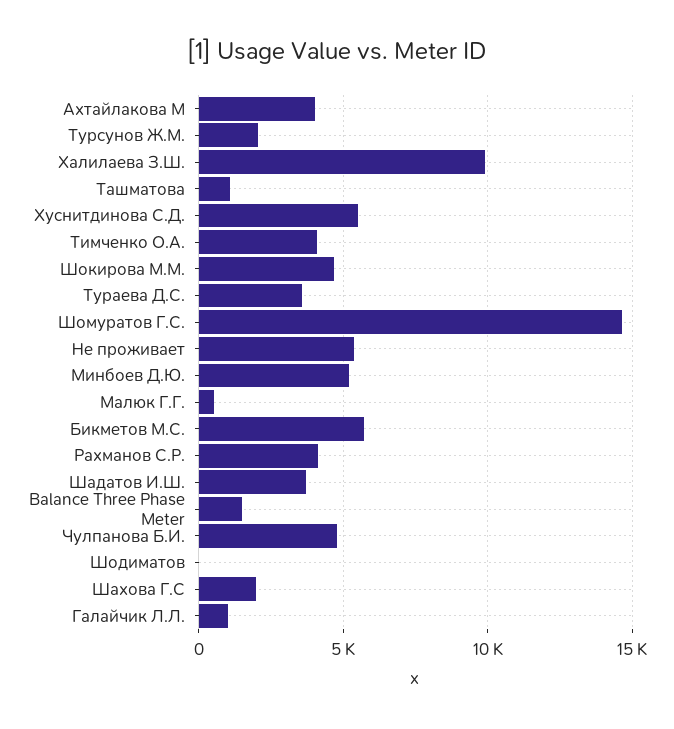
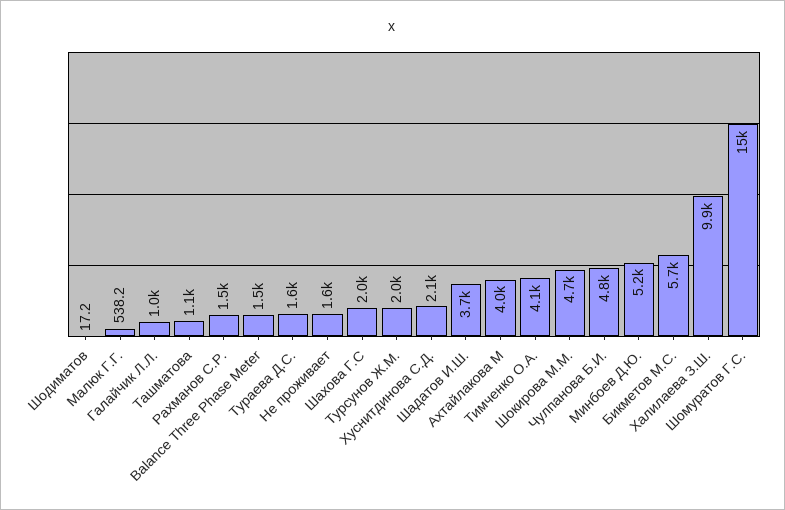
Хуснитдинова С.Д.: 5500 -> 2100
Тураева Д.С.: 3500 -> 1600
Не проживает: 5500 -> 1600
Рахманов С.Р.: 4000 -> 1500

